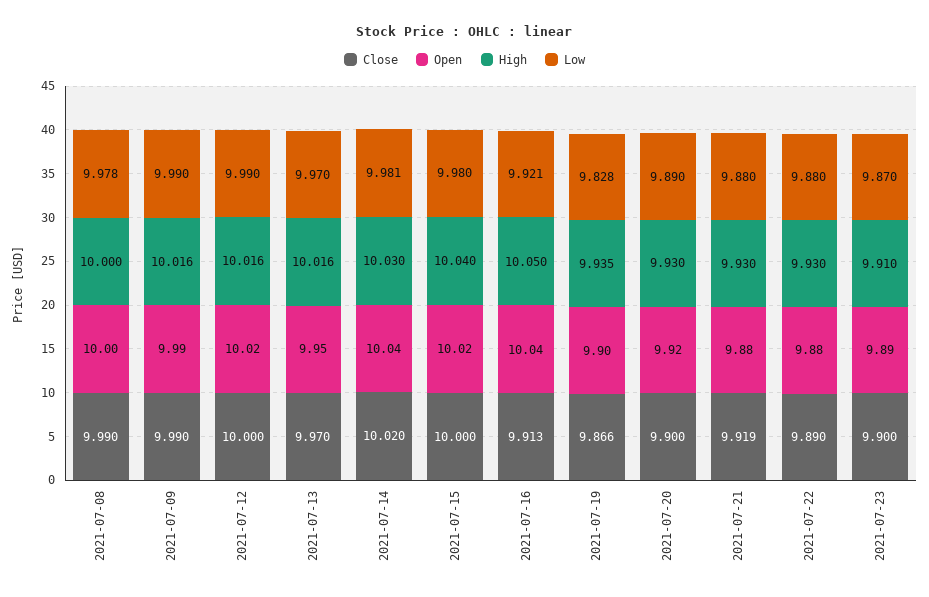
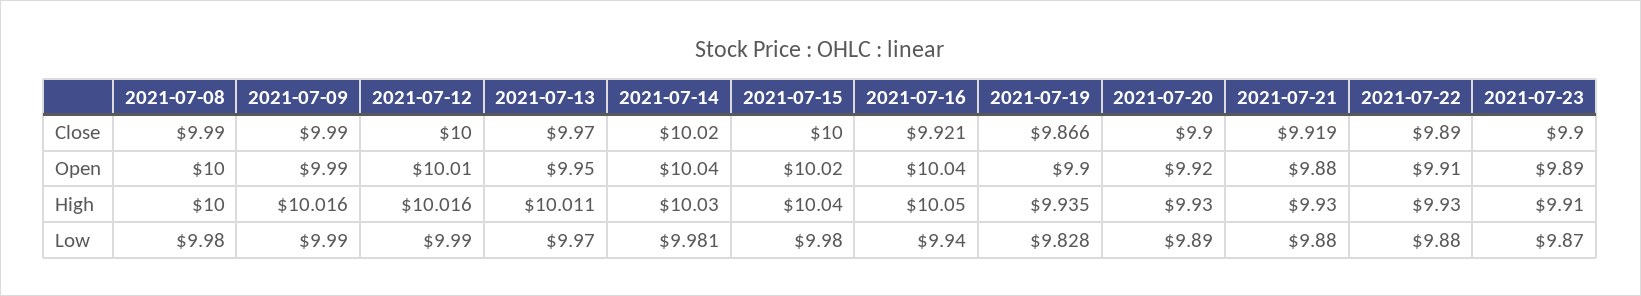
Low, 2021-07-08: 9.978 -> 9.98
Open, 2021-07-12: 10.02 -> 10.01
High, 2021-07-13: 10.016 -> 10.011
Close, 2021-07-16: 9.913 -> 9.921
Low, 2021-07-16: 9.921 -> 9.94
Open, 2021-07-22: 9.88 -> 9.91

